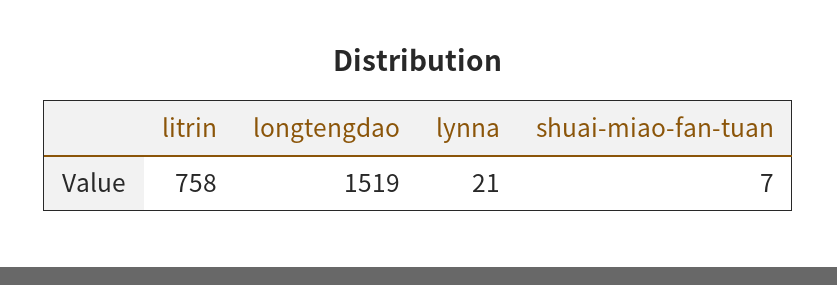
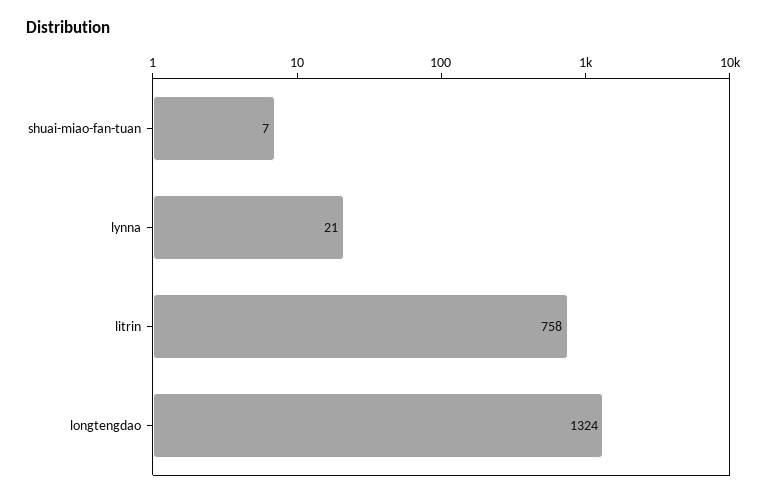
longtengdao: 1519 -> 1324

